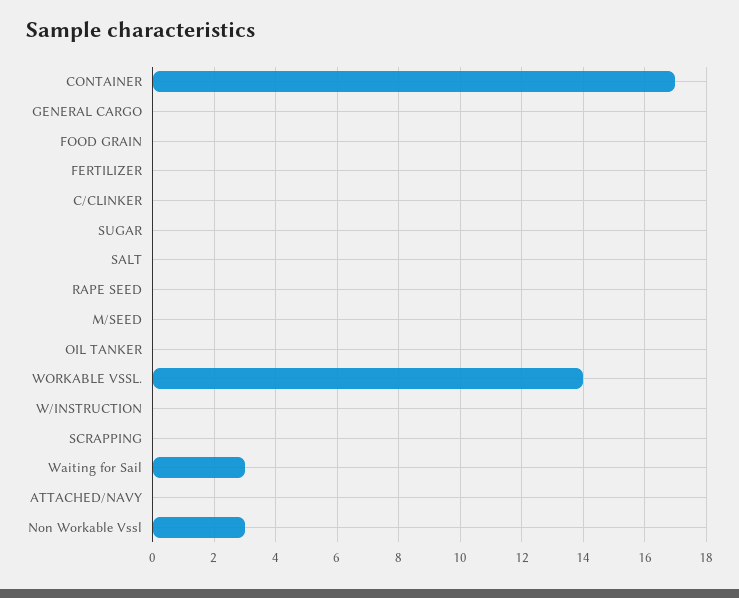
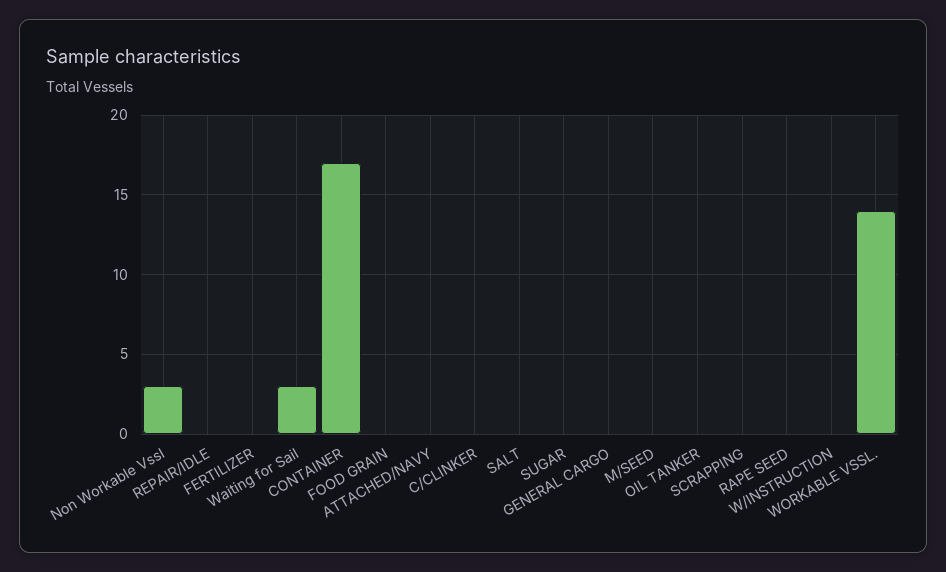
REPAIR/IDLE: none -> 0

